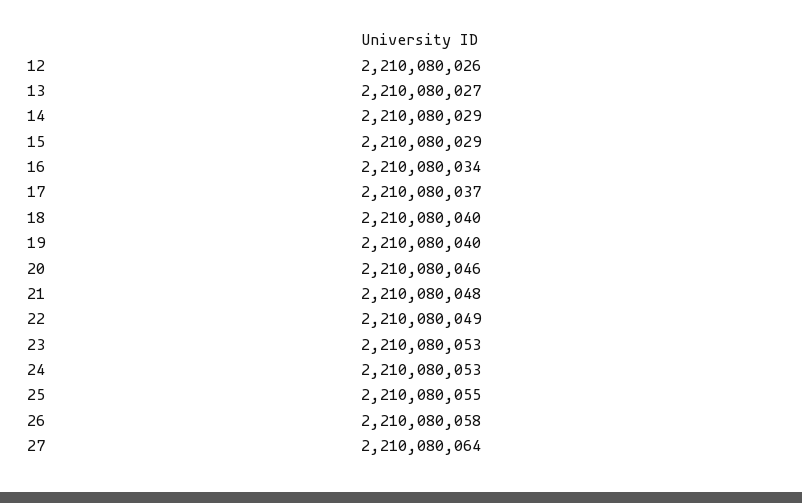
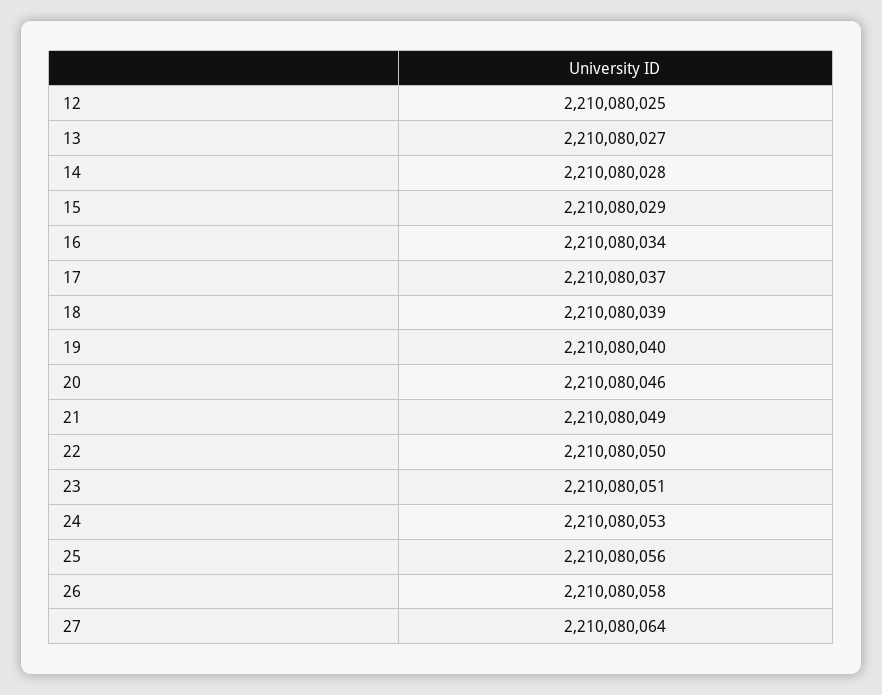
12: 2210080026 -> 2210080025
14: 2210080029 -> 2210080028
18: 2210080040 -> 2210080039
21: 2210080048 -> 2210080049
22: 2210080049 -> 2210080050
23: 2210080053 -> 2210080051
25: 2210080055 -> 2210080056

